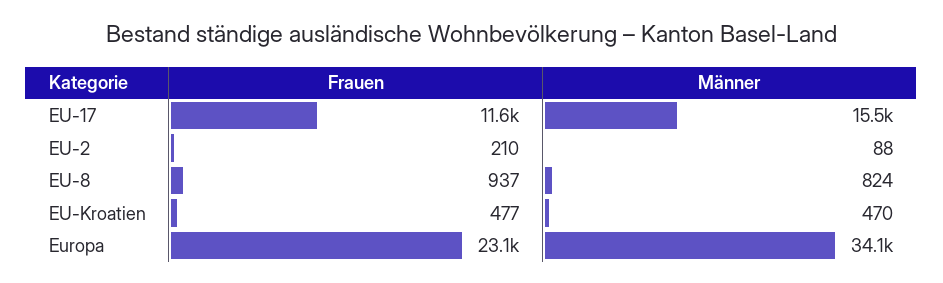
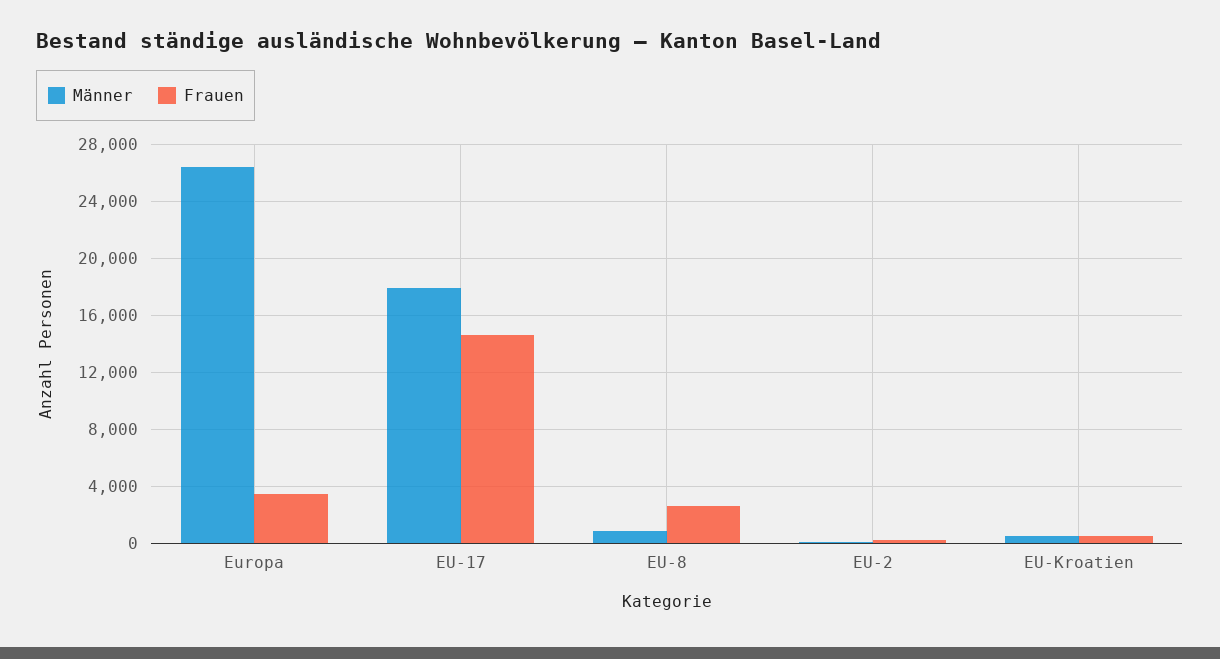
Frauen, EU-17: 11600 -> 14500
Männer, EU-17: 15500 -> 18000
Frauen, EU-8: 937 -> 2500
Frauen, Europa: 23100 -> 3500
Männer, Europa: 34100 -> 26500

